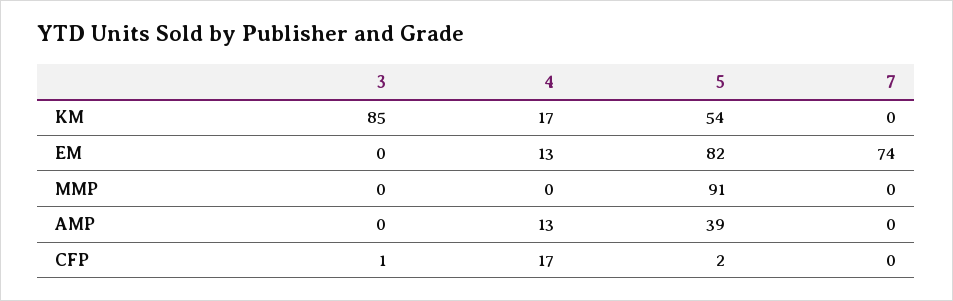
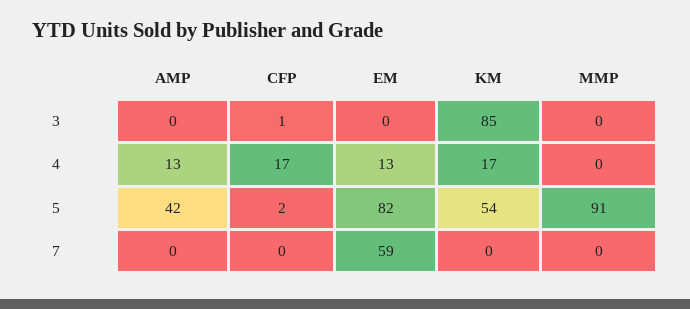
7, EM: 74 -> 59
5, AMP: 39 -> 42

